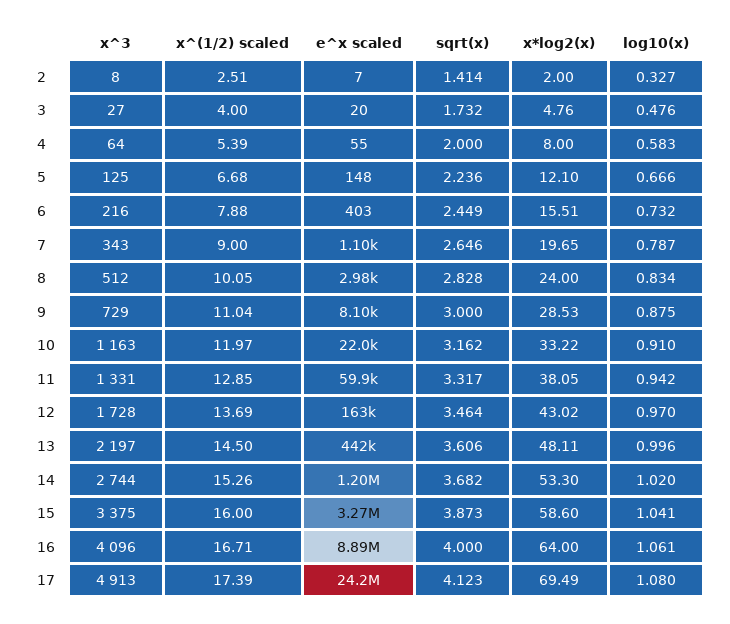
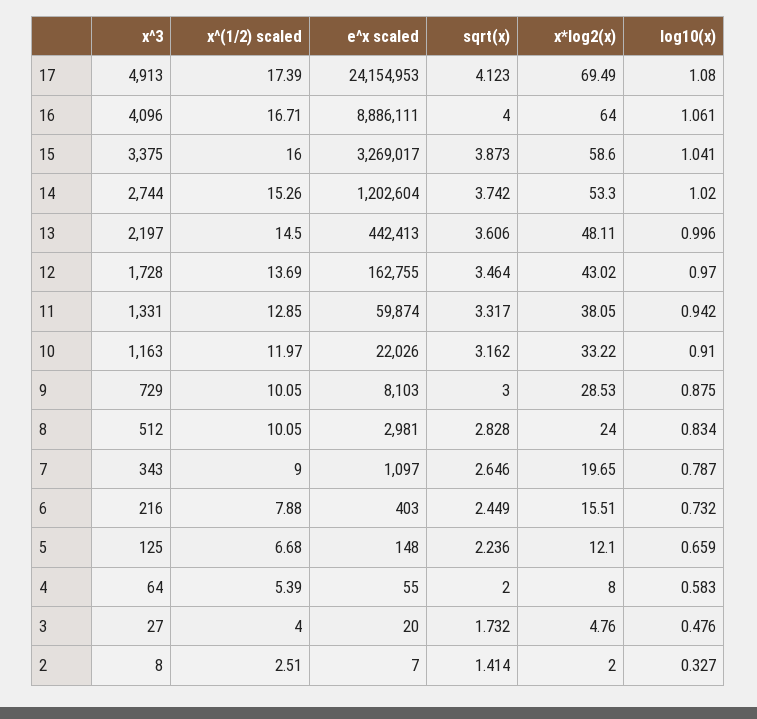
log10(x), 5: 0.666 -> 0.659
x^(1/2) scaled, 9: 11.04 -> 10.05
sqrt(x), 14: 3.682 -> 3.742

